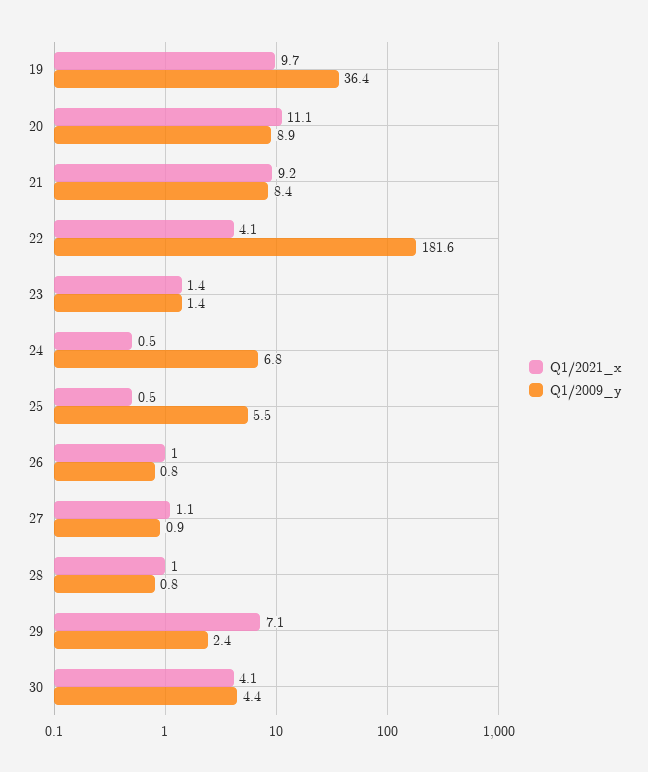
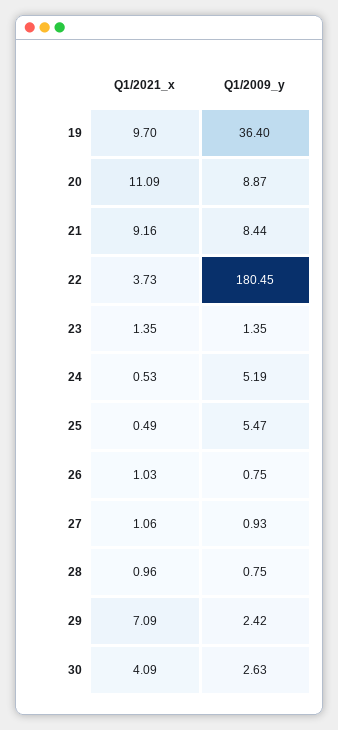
Q1/2021_x, 22: 4.1 -> 3.73
Q1/2009_y, 22: 181.6 -> 180.45
Q1/2009_y, 24: 6.8 -> 5.19
Q1/2009_y, 30: 4.4 -> 2.63

